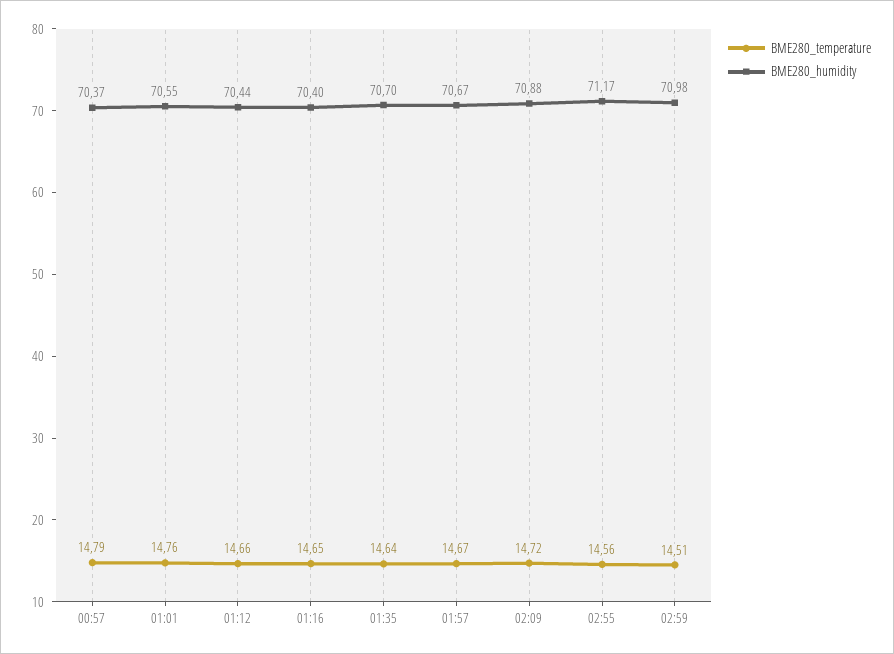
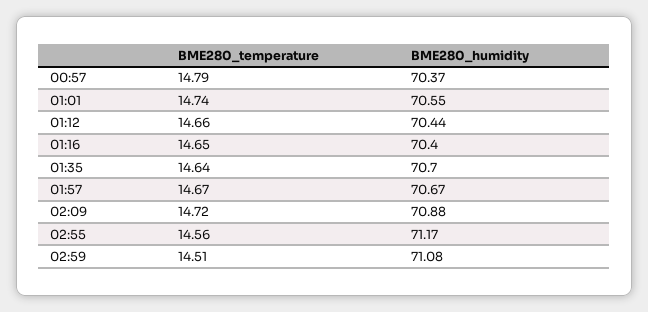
BME280_temperature, 01:01: 14.76 -> 14.74
BME280_humidity, 02:59: 70.98 -> 71.08

